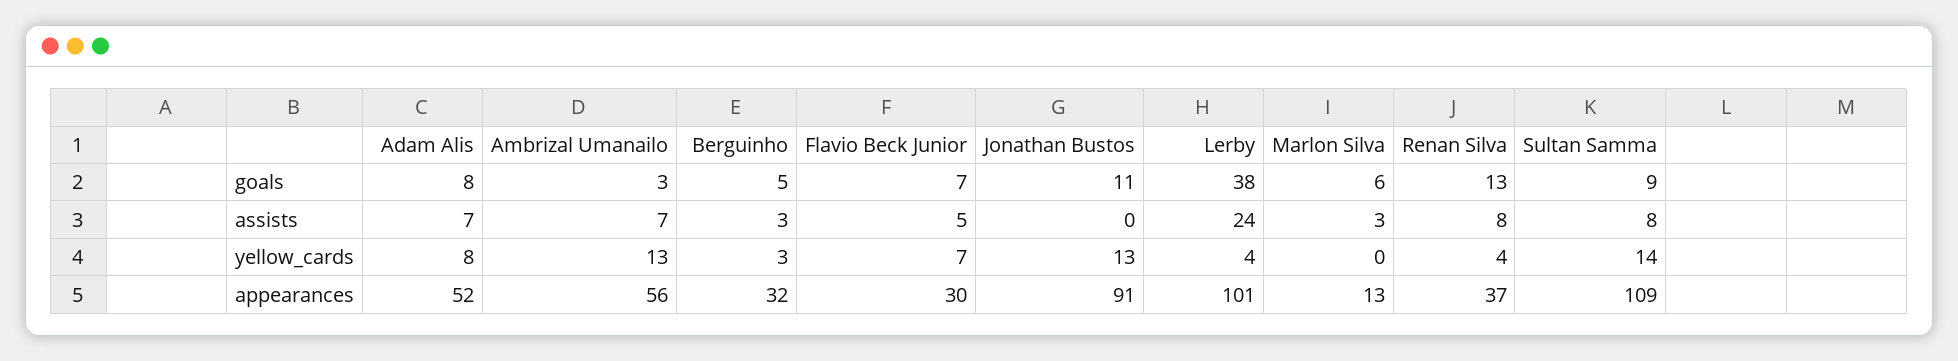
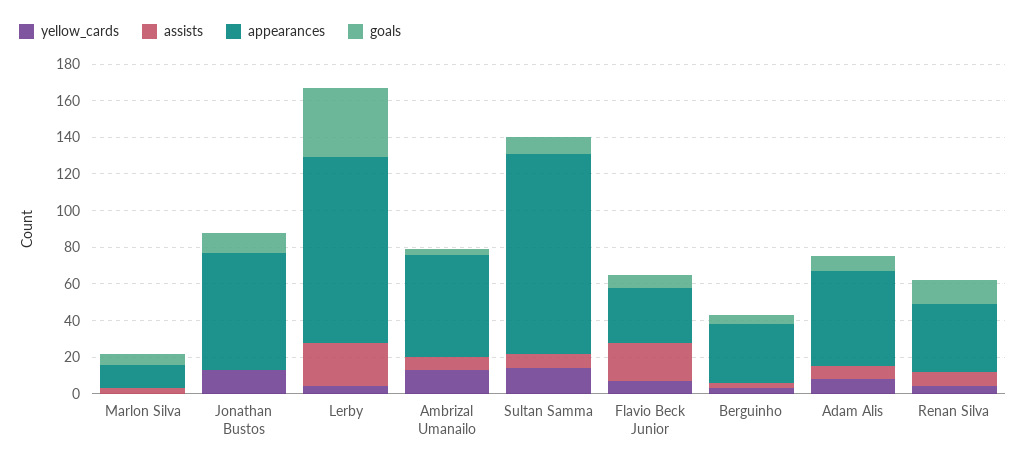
assists, Flavio Beck Junior: 5 -> 20
appearances, Jonathan Bustos: 91 -> 65

